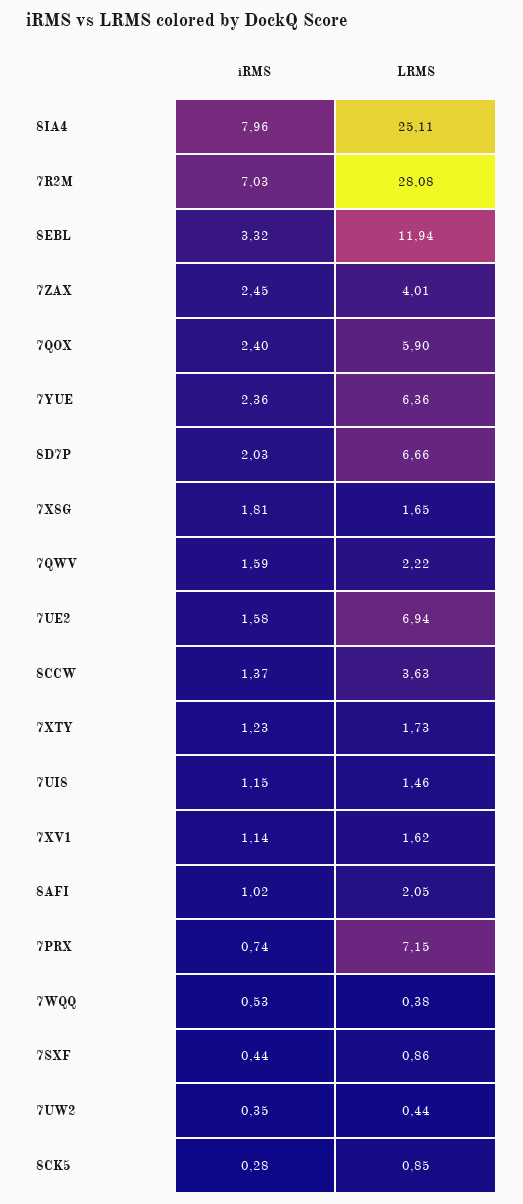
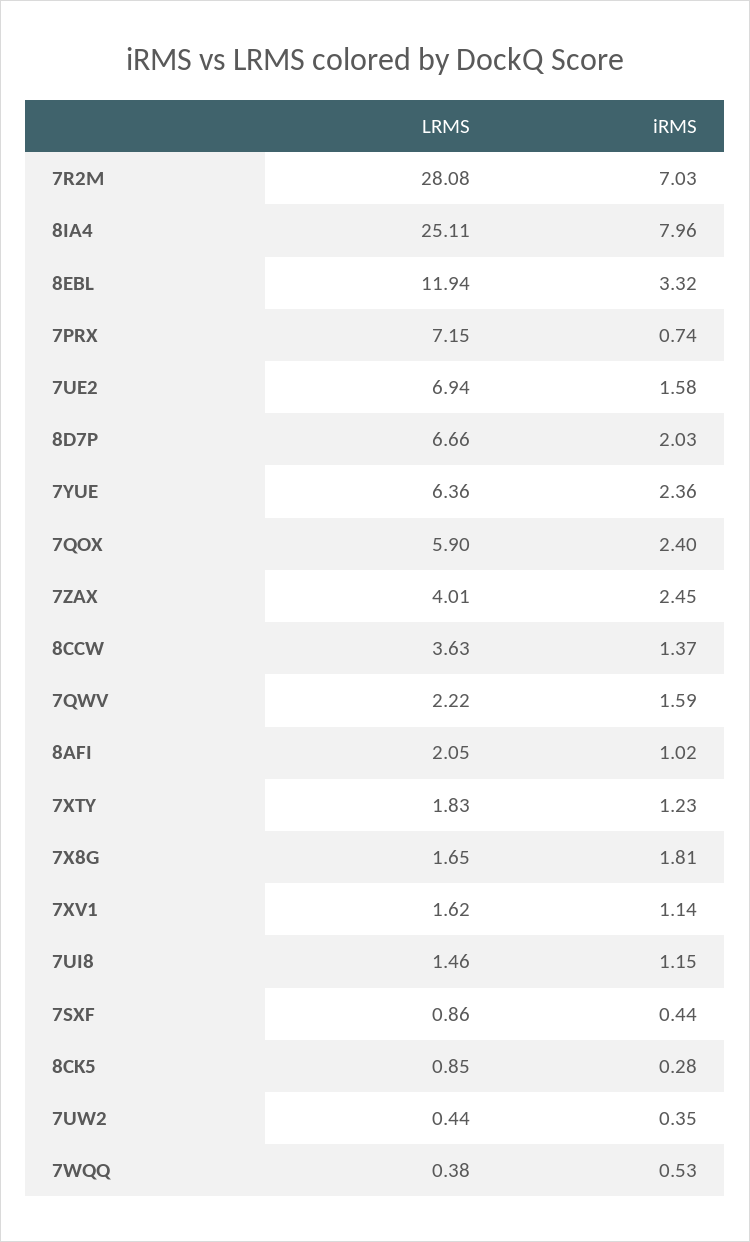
LRMS, 7XTY: 1.73 -> 1.83

